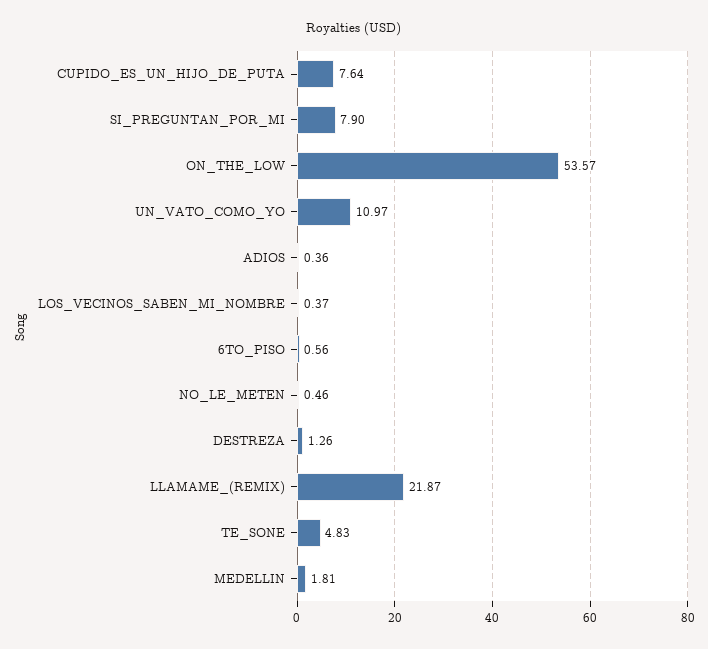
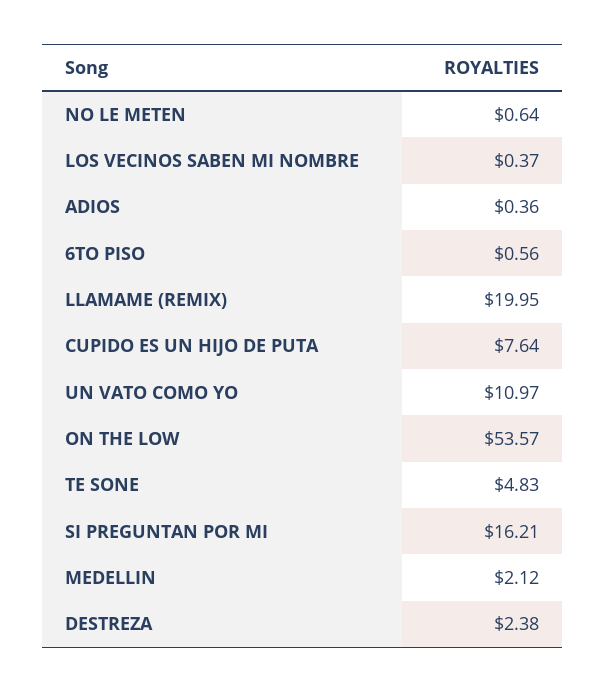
SI_PREGUNTAN_POR_MI: 7.9 -> 16.21
NO_LE_METEN: 0.46 -> 0.64
DESTREZA: 1.26 -> 2.38
LLAMAME_(REMIX): 21.87 -> 19.95
MEDELLIN: 1.81 -> 2.12

